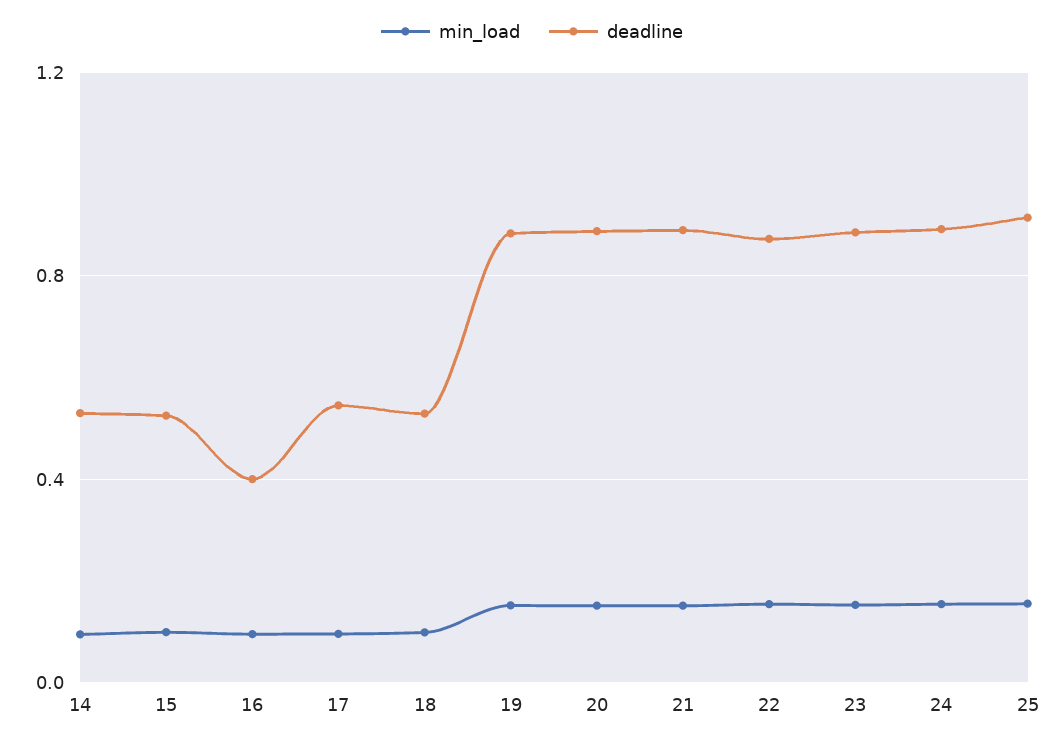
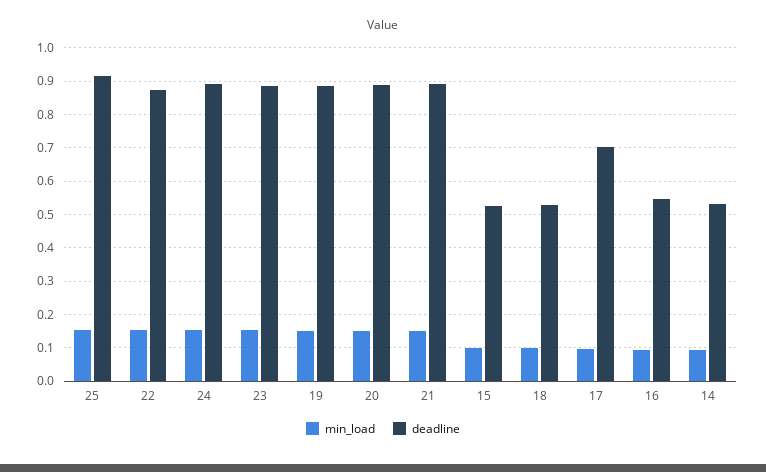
deadline, 16: 0.4 -> 0.54
deadline, 17: 0.55 -> 0.7

